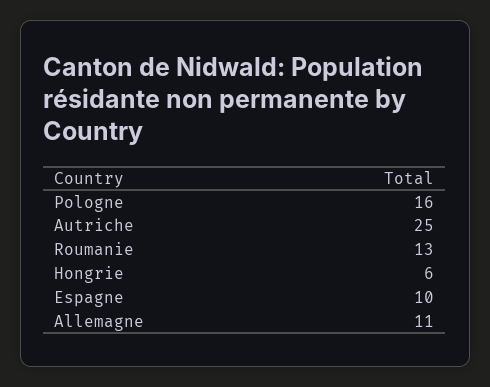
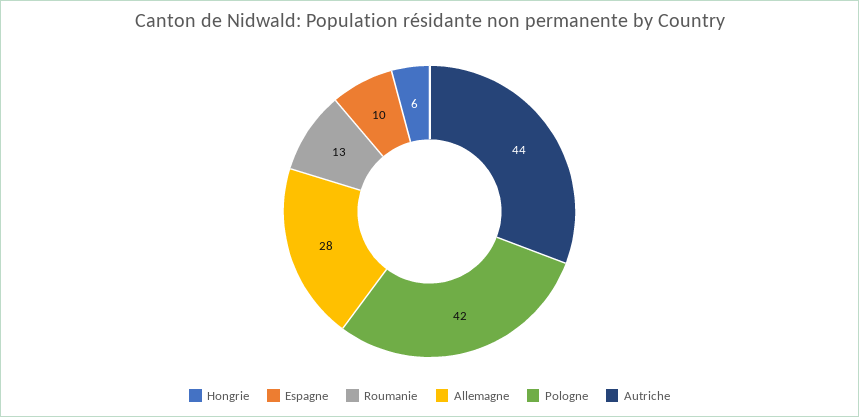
Pologne: 16 -> 42
Autriche: 25 -> 44
Allemagne: 11 -> 28

